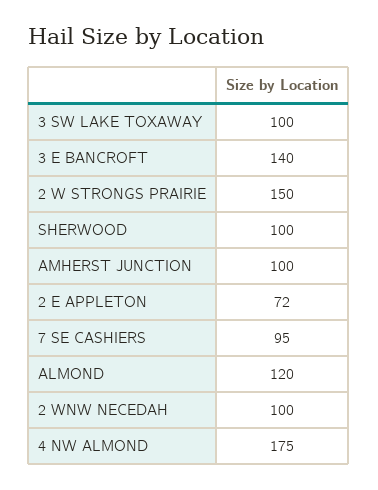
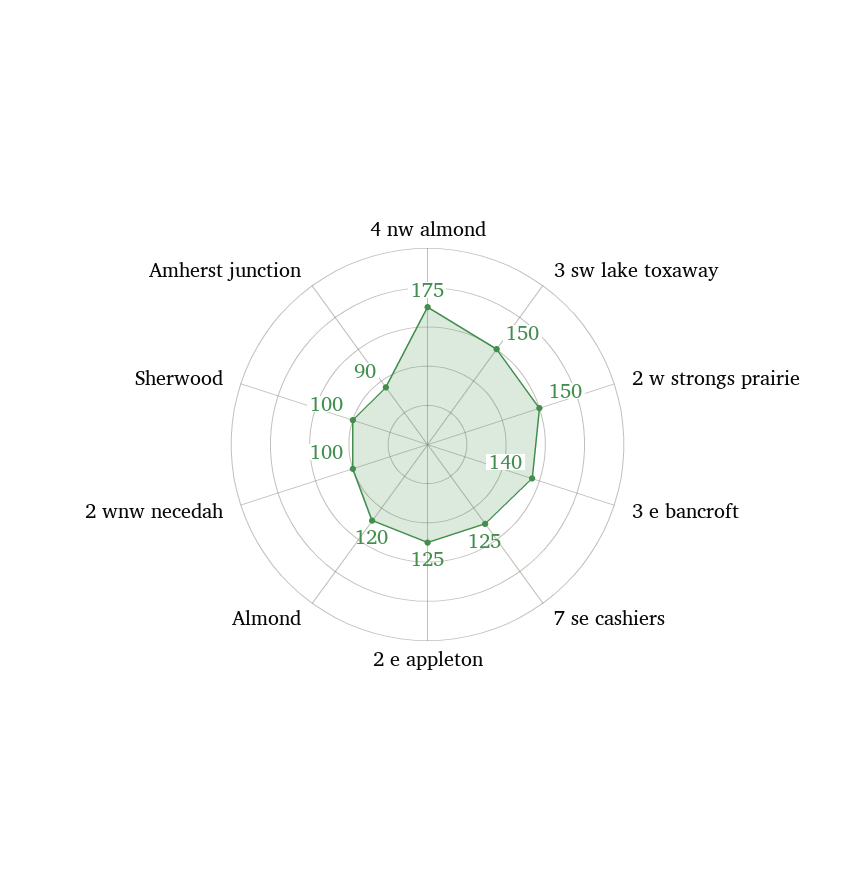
3 SW LAKE TOXAWAY: 100 -> 150
AMHERST JUNCTION: 100 -> 90
2 E APPLETON: 72 -> 125
7 SE CASHIERS: 95 -> 125

